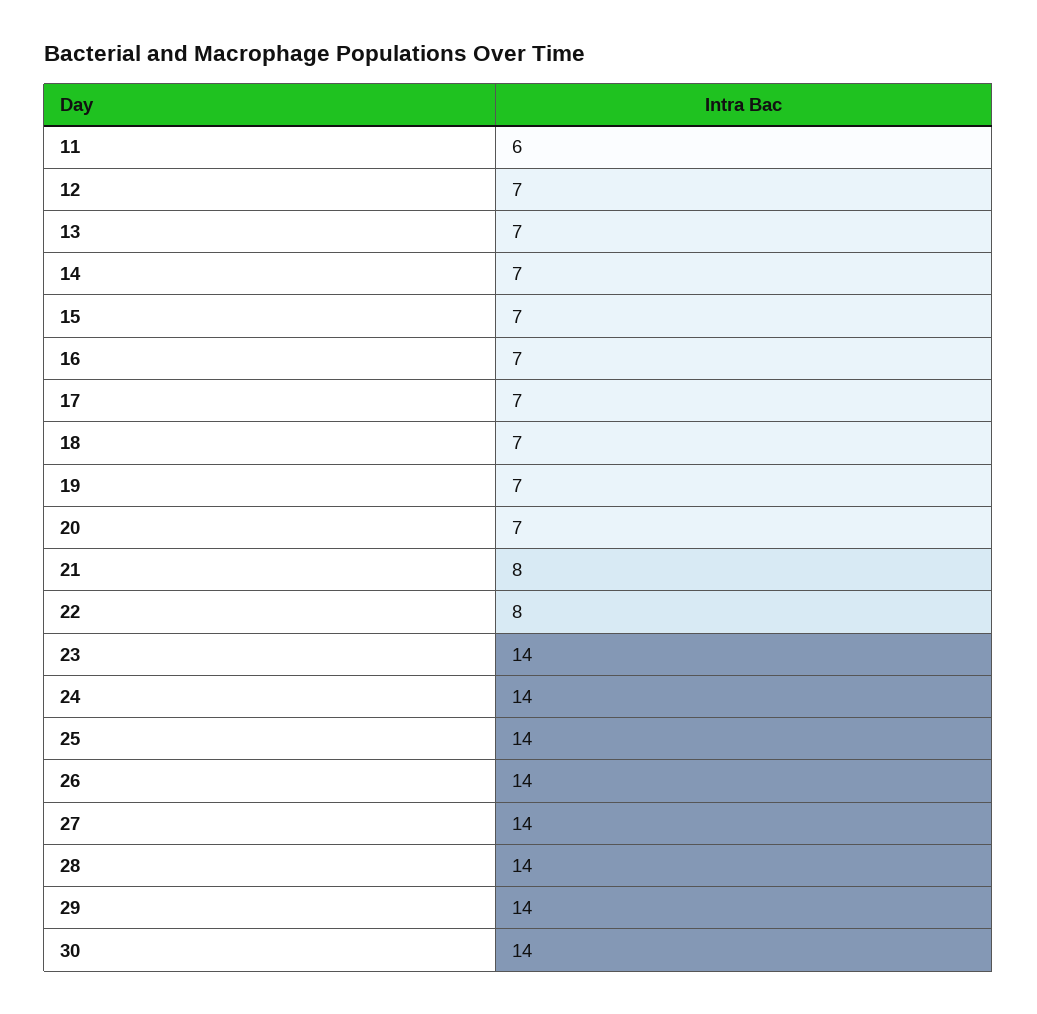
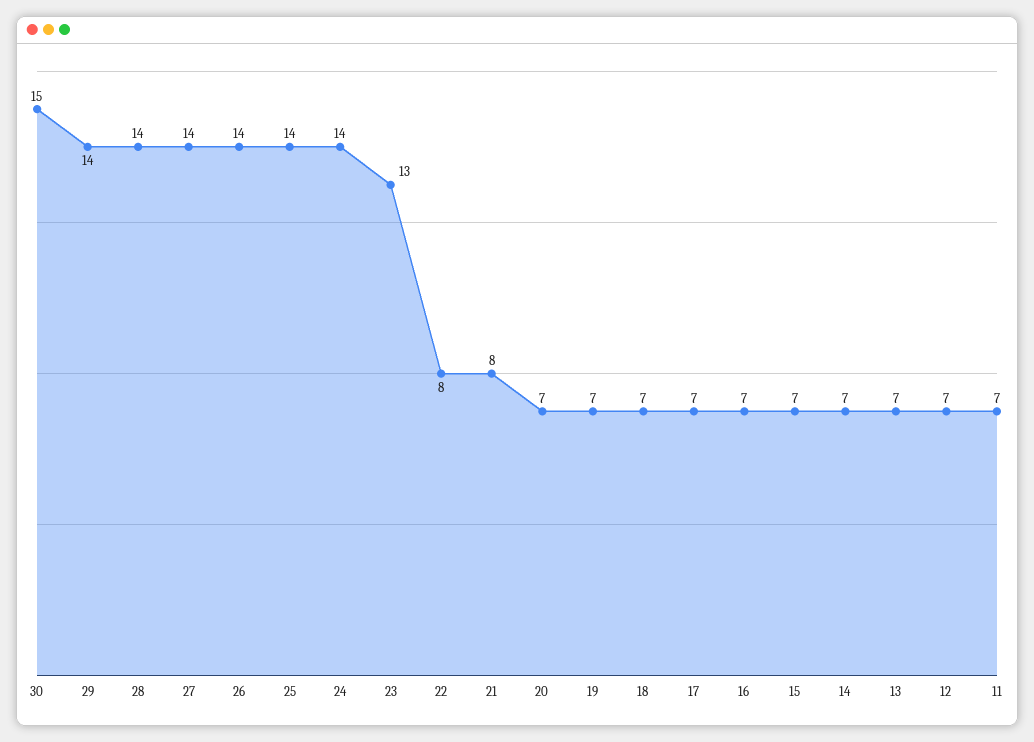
11: 6 -> 7
23: 14 -> 13
30: 14 -> 15

